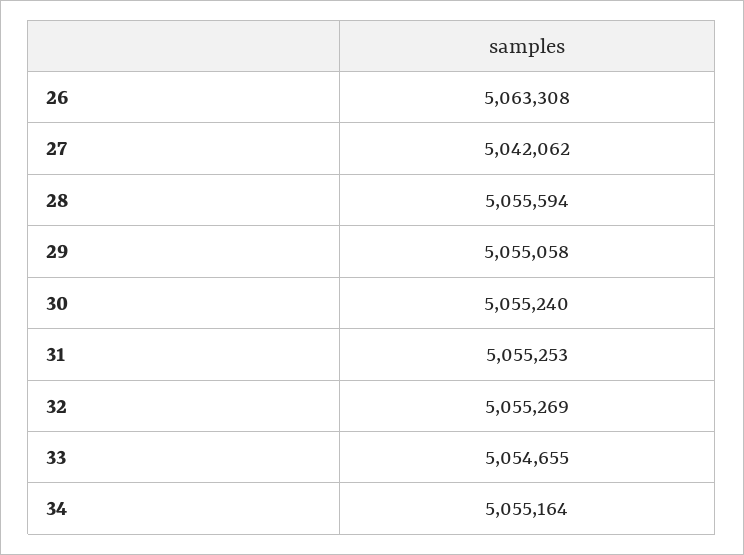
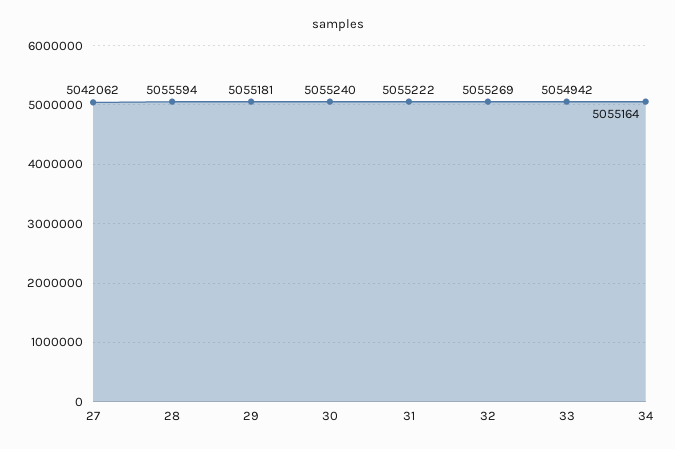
26: 5063308 -> none
29: 5055058 -> 5055181
31: 5055253 -> 5055222
33: 5054655 -> 5054942

